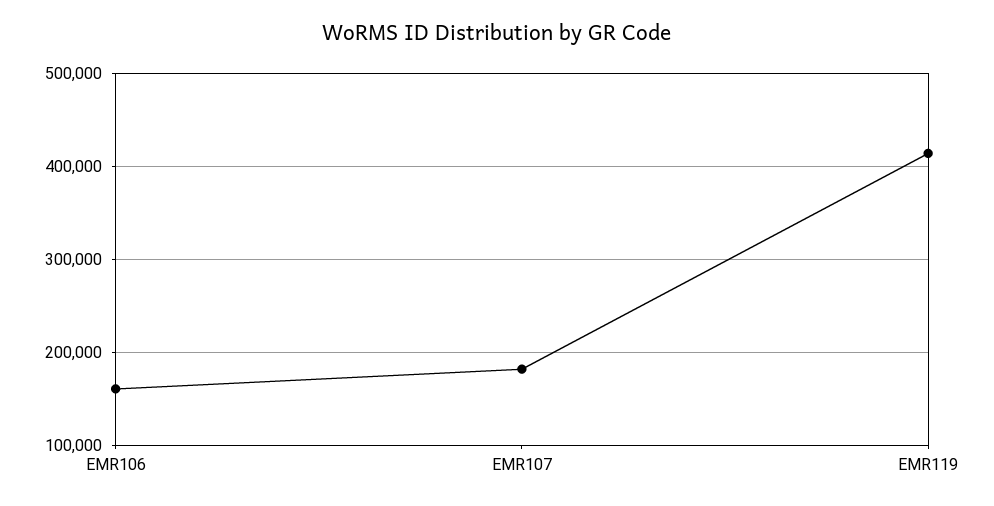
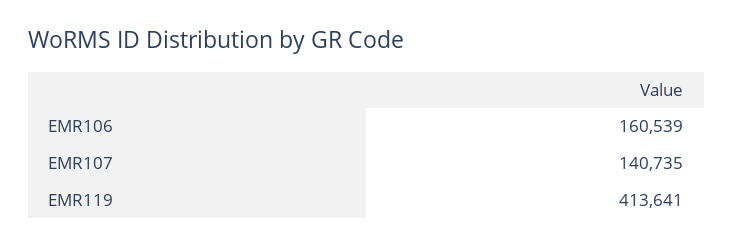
EMR107: 180000 -> 140735

